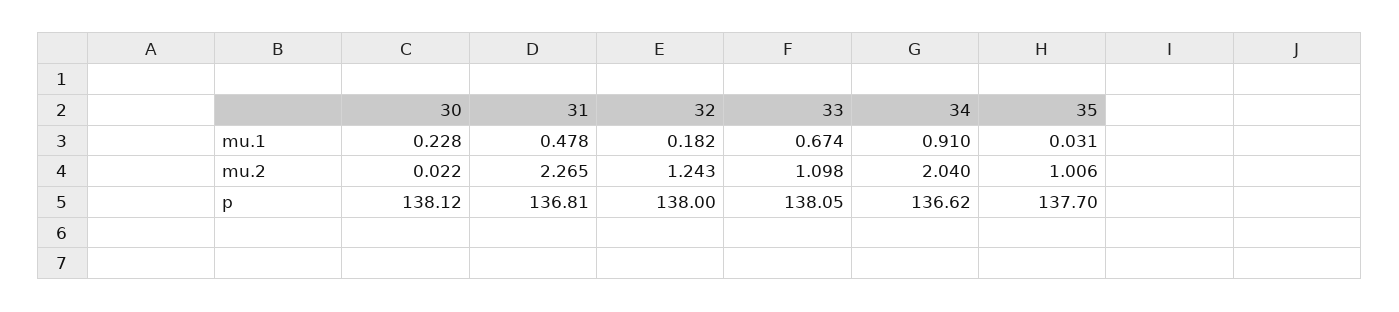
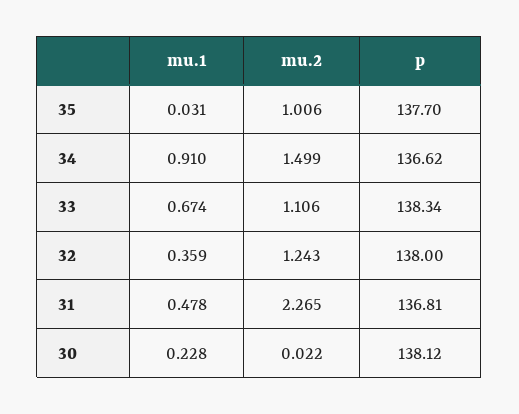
32, mu.1: 0.182 -> 0.359
33, mu.2: 1.098 -> 1.106
34, mu.2: 2.04 -> 1.499
33, p: 138.05 -> 138.34

